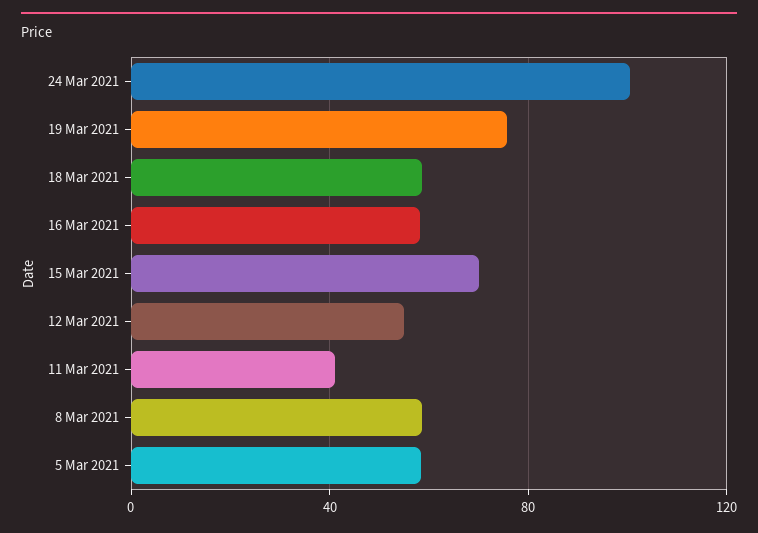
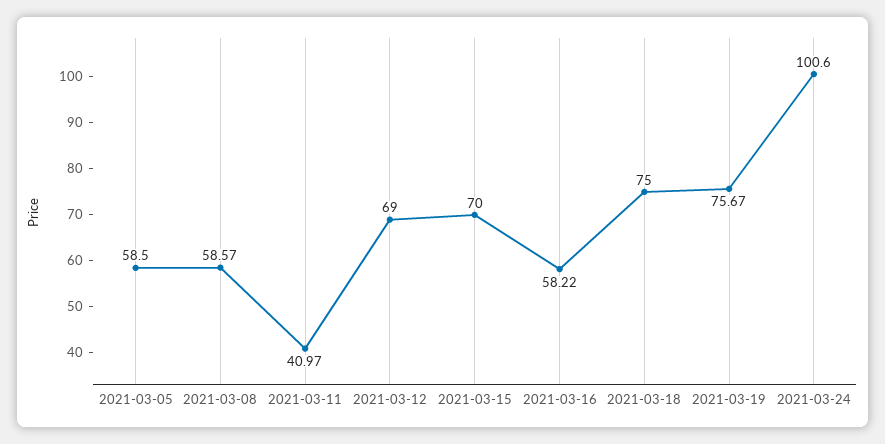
18 Mar 2021: 60 -> 75
12 Mar 2021: 55 -> 69

